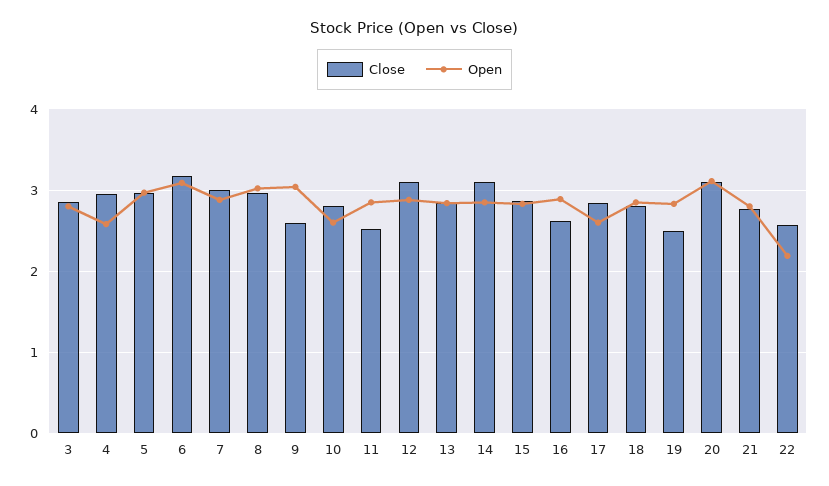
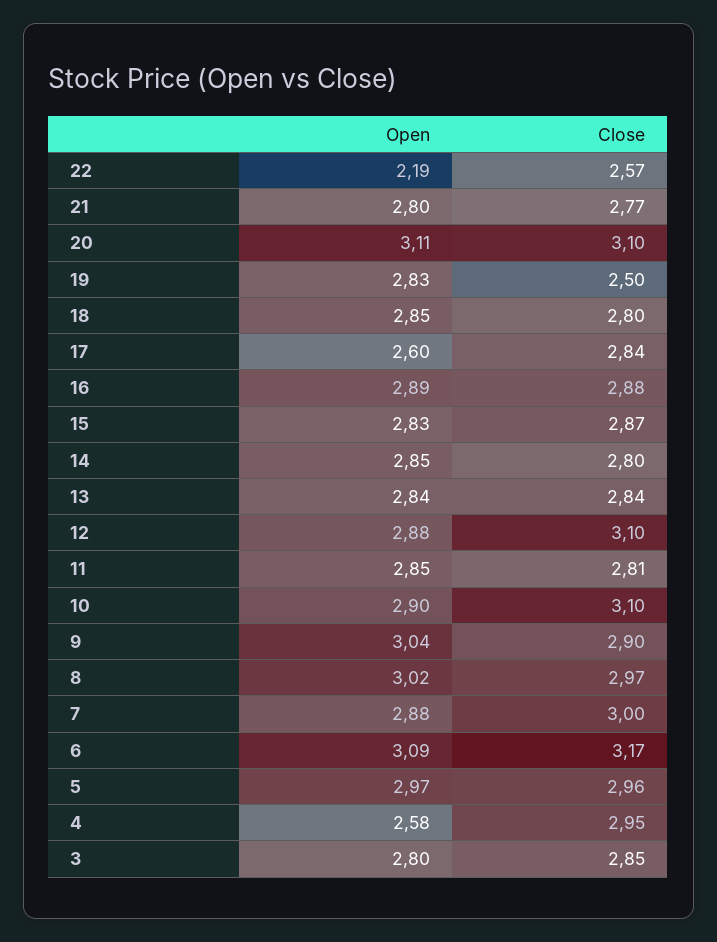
Close, 9: 2.6 -> 2.9
Close, 10: 2.8 -> 3.1
Open, 10: 2.6 -> 2.9
Close, 11: 2.5 -> 2.81
Close, 14: 3.1 -> 2.8
Close, 16: 2.6 -> 2.88

